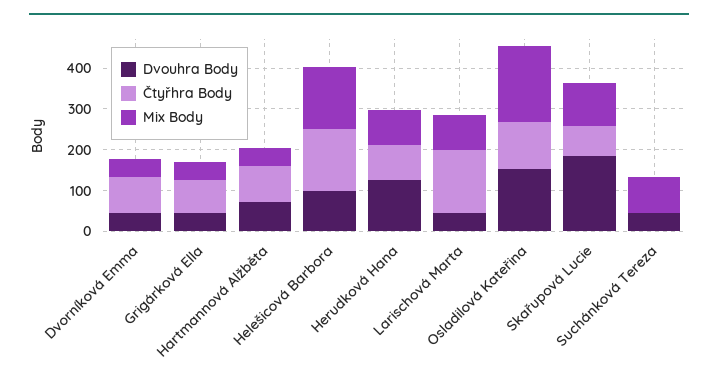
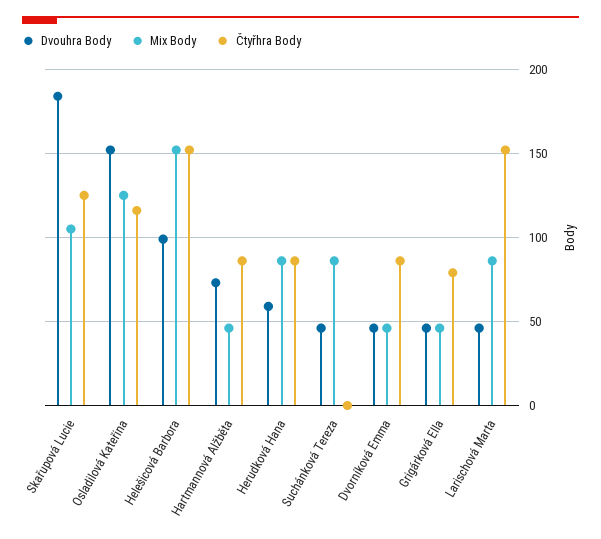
Dvouhra Body, Herudková Hana: 120 -> 60
Mix Body, Osladilová Kateřina: 180 -> 125
Čtyřhra Body, Skařupová Lucie: 80 -> 125

